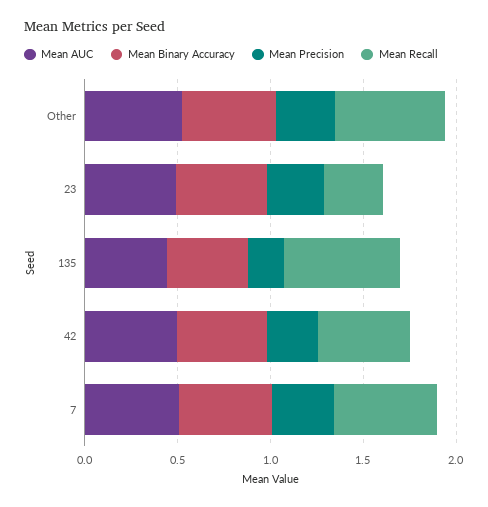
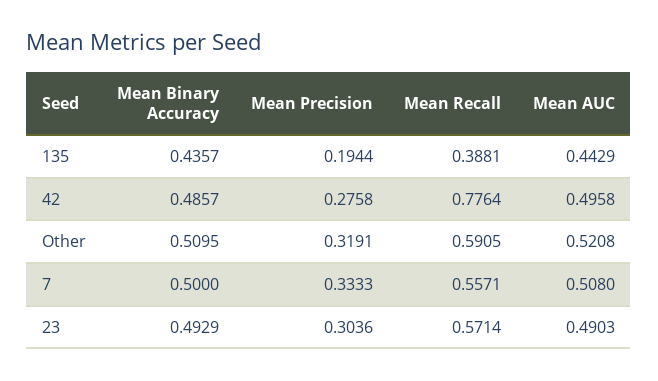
Mean Recall, 23: 0.3 -> 0.5714
Mean Recall, 135: 0.6 -> 0.3881
Mean Recall, 42: 0.5 -> 0.7764

